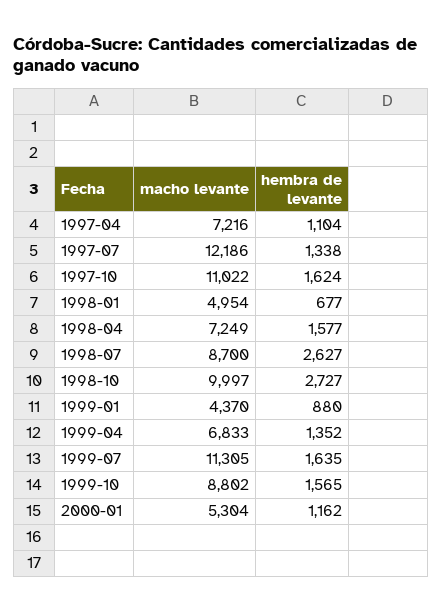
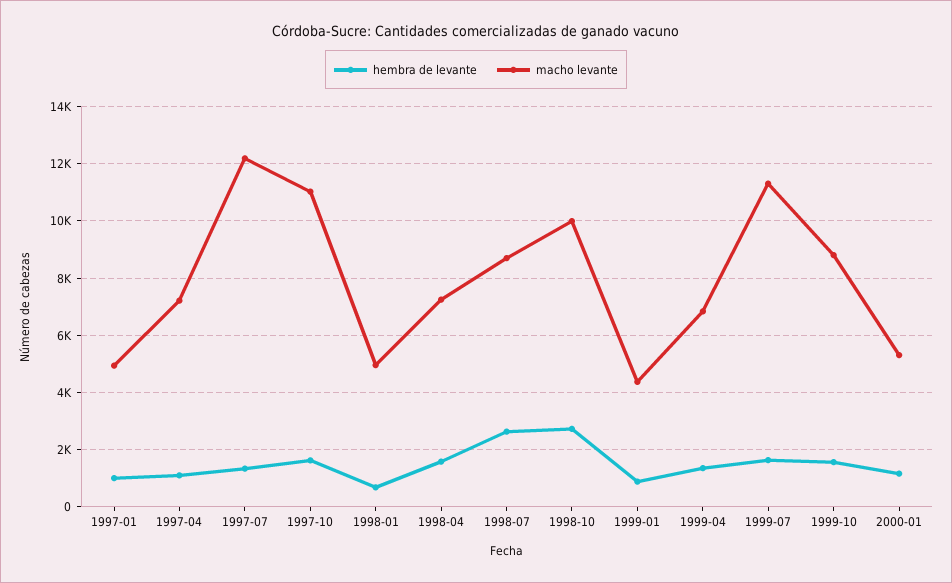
hembra de levante, 1997-01: none -> 1000
macho levante, 1997-01: none -> 5000

